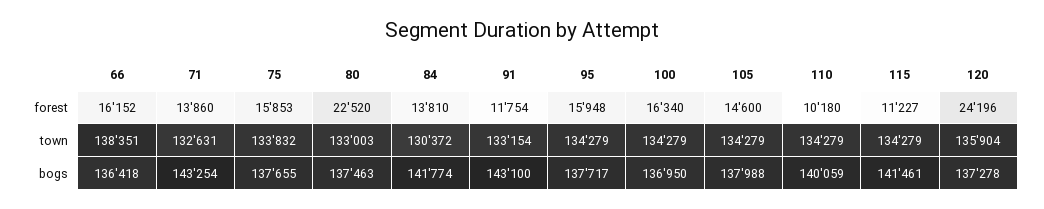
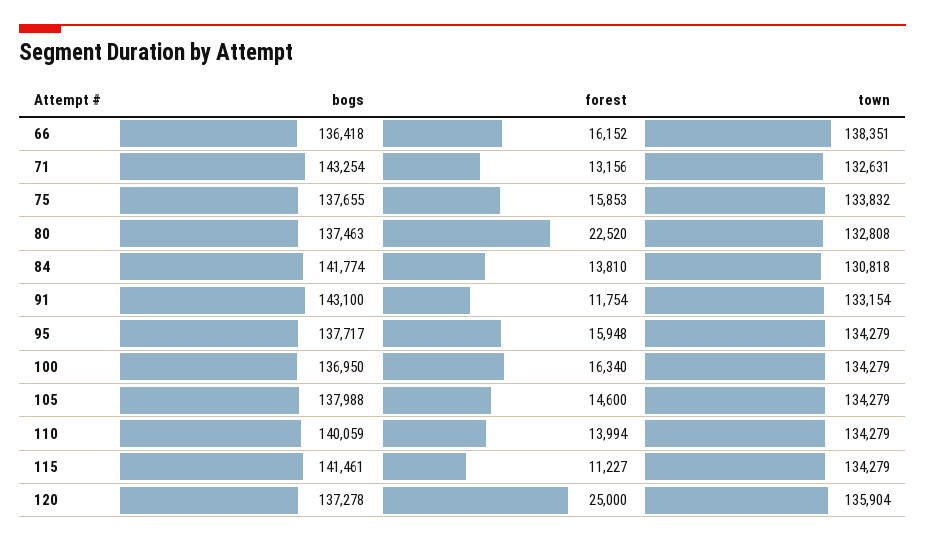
71, forest: 13860 -> 13156
110, forest: 10180 -> 13994
120, forest: 24196 -> 25000
80, town: 133003 -> 132808
84, town: 130372 -> 130818

